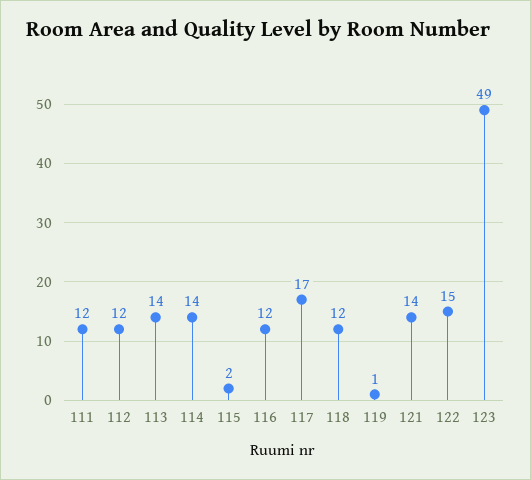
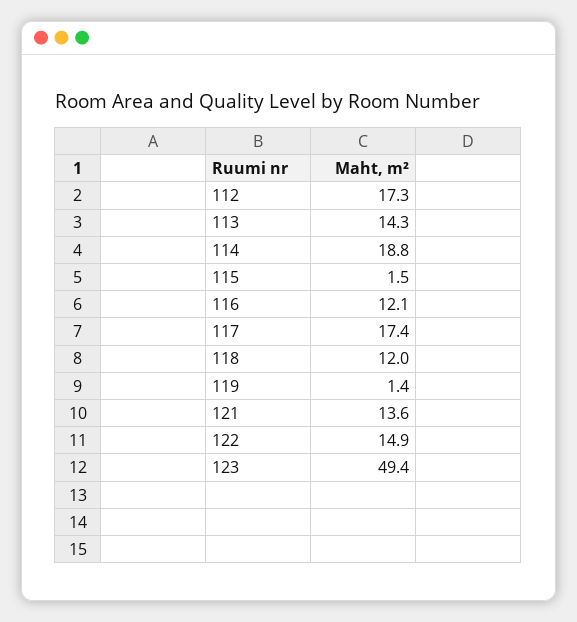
111: 12 -> none
112: 12 -> 17.3
114: 14 -> 18.8

